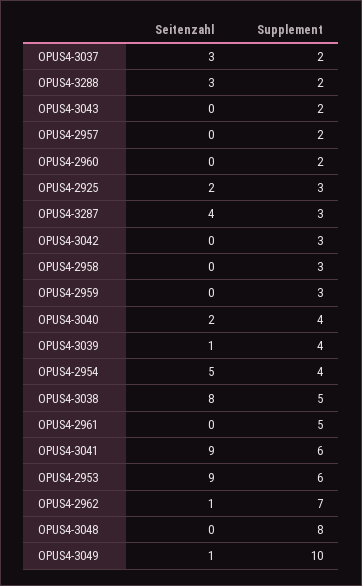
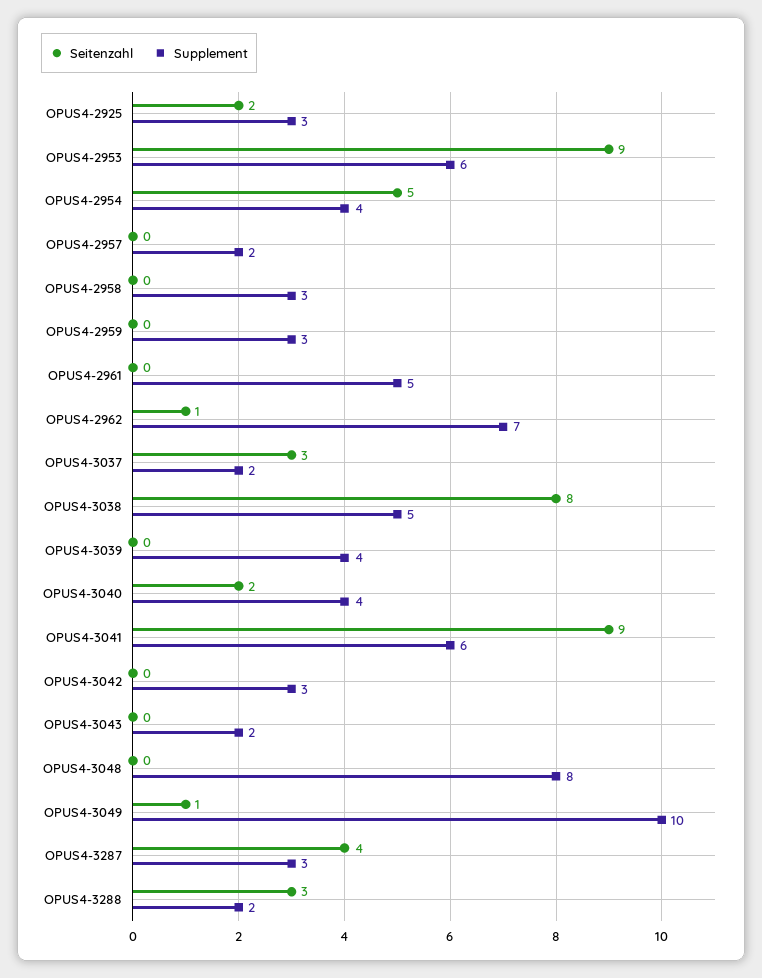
Seitenzahl, OPUS4-2960: 0 -> none
Supplement, OPUS4-2960: 2 -> none
Seitenzahl, OPUS4-3039: 1 -> 0

